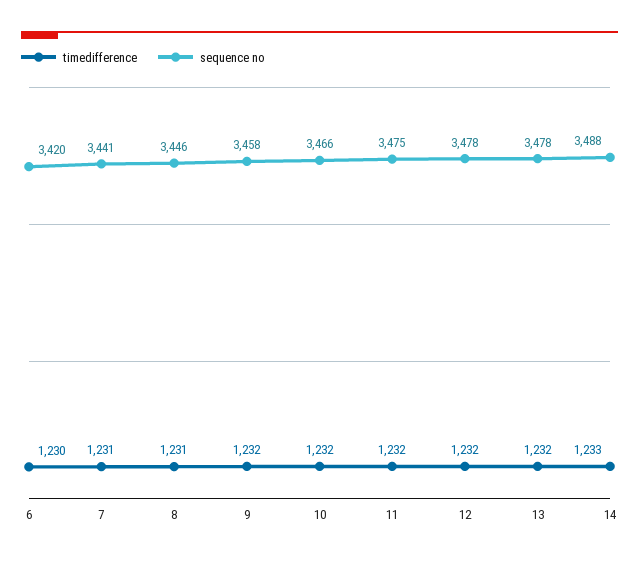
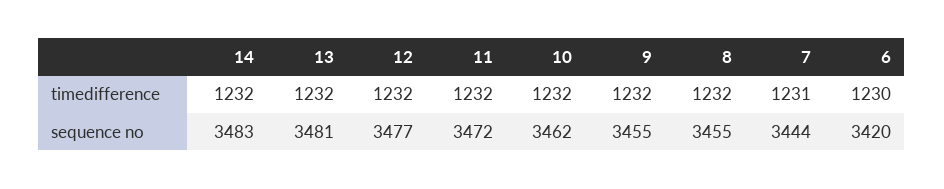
sequence no, 7: 3441 -> 3444
timedifference, 8: 1231 -> 1232
sequence no, 8: 3446 -> 3455
sequence no, 9: 3458 -> 3455
sequence no, 10: 3466 -> 3462
sequence no, 11: 3475 -> 3472
sequence no, 12: 3478 -> 3477
sequence no, 13: 3478 -> 3481
timedifference, 14: 1233 -> 1232
sequence no, 14: 3488 -> 3483

